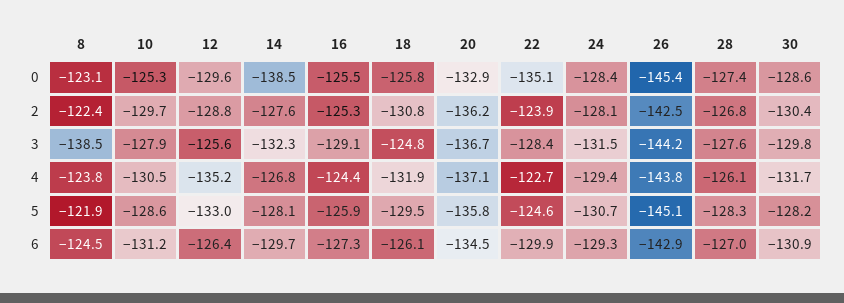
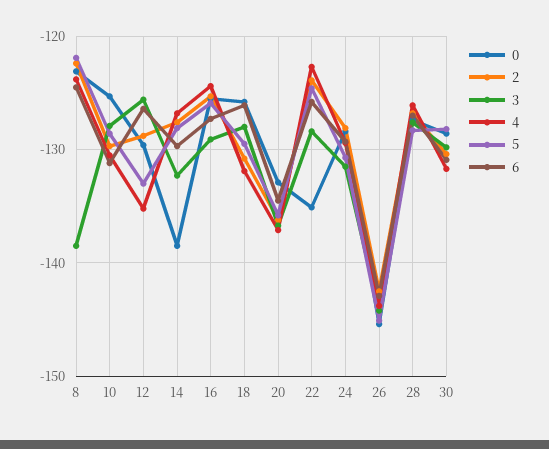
3, 18: -124.8 -> -128
6, 22: -129.9 -> -126

